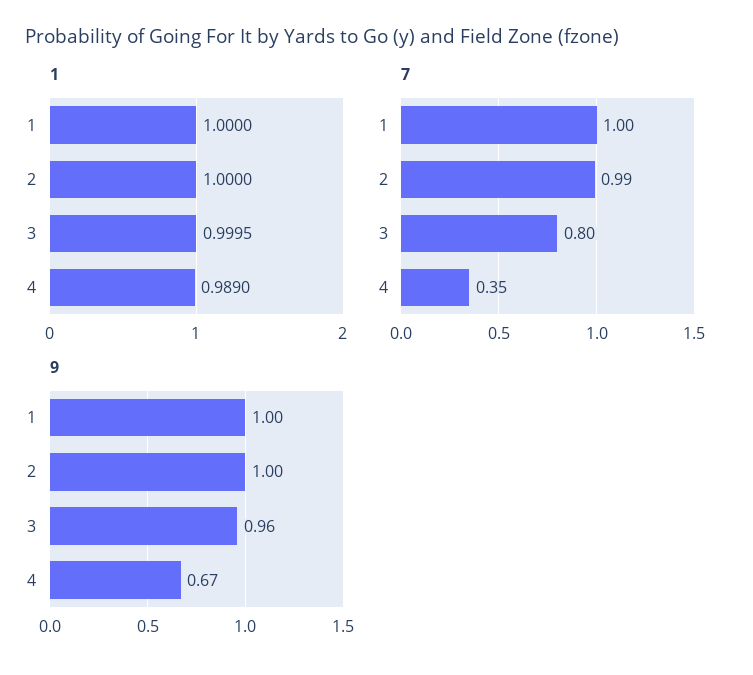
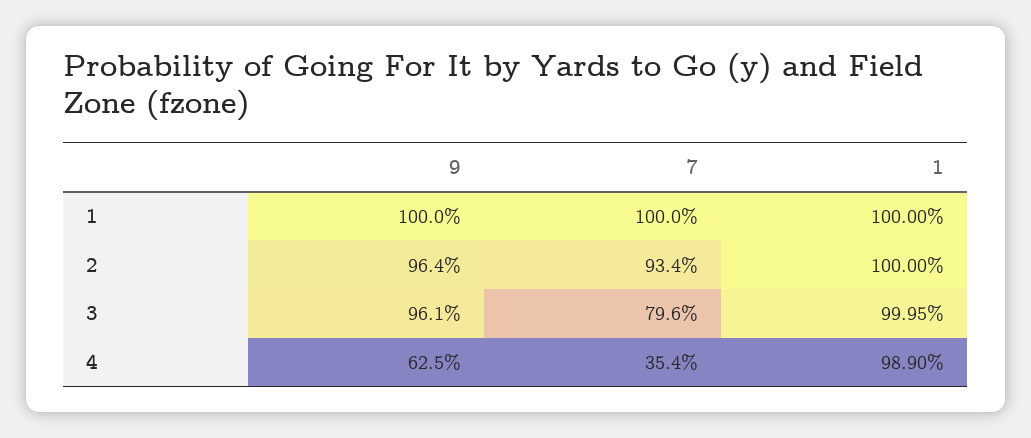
7, 2: 0.99 -> 0.934
9, 2: 1 -> 0.964
9, 4: 0.67 -> 0.625

